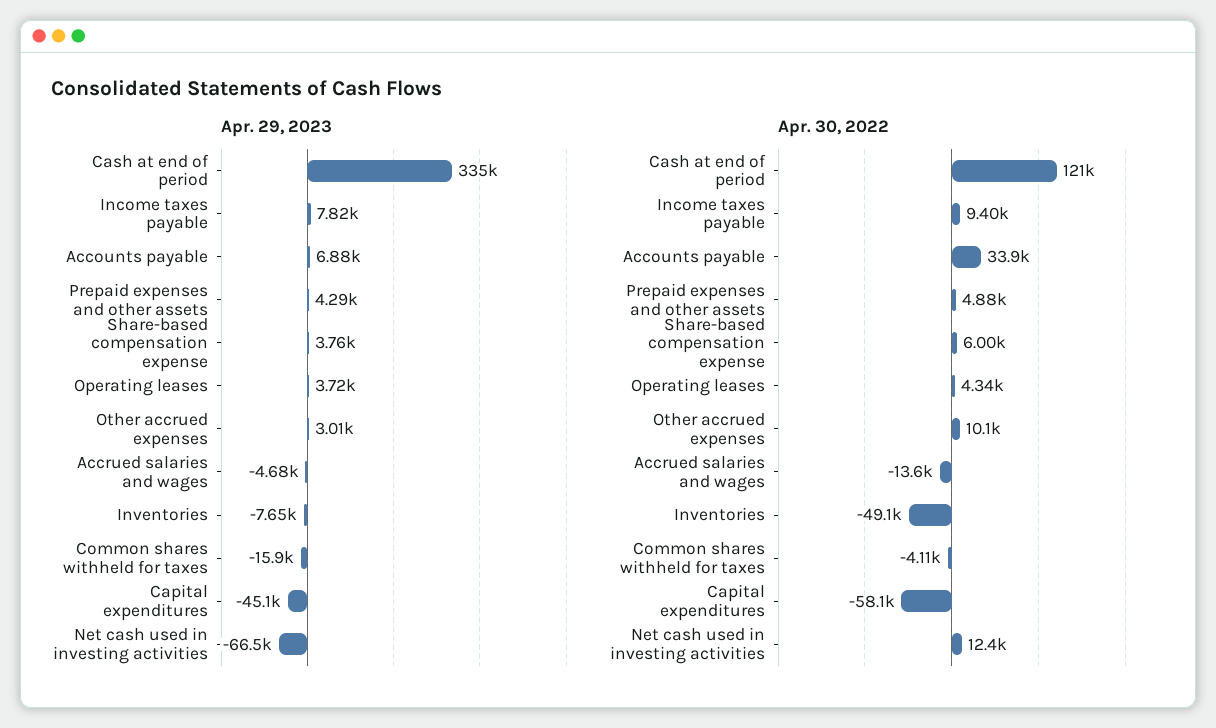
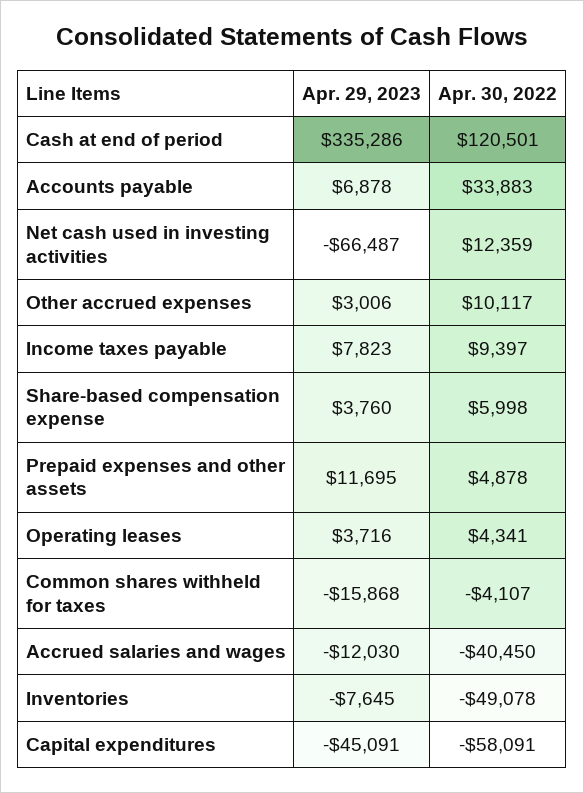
Apr. 29, 2023, Prepaid expenses and other assets: 4290 -> 11695
Apr. 29, 2023, Accrued salaries and wages: -4680 -> -12030
Apr. 30, 2022, Accrued salaries and wages: -13600 -> -40450

